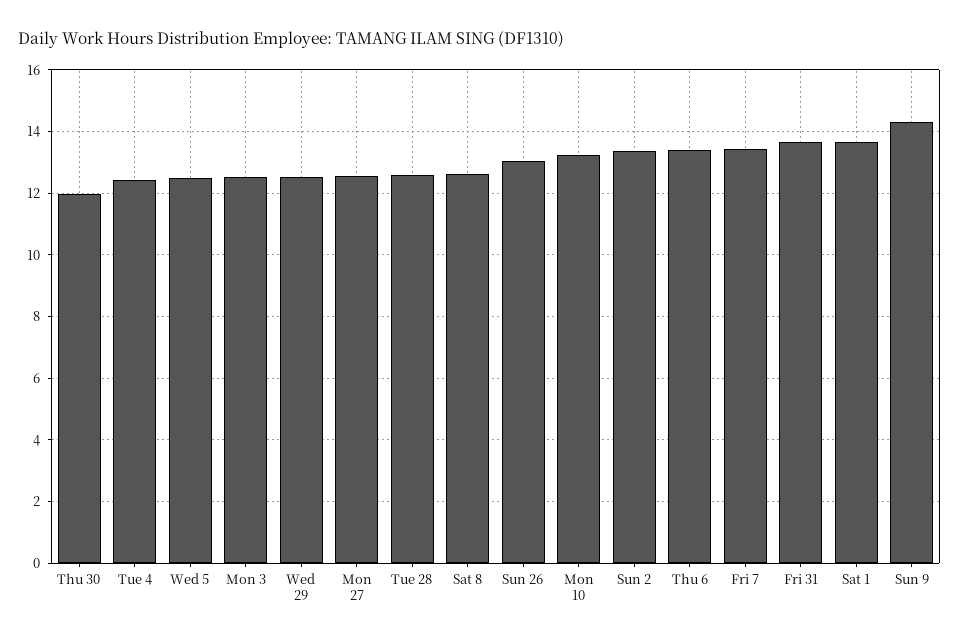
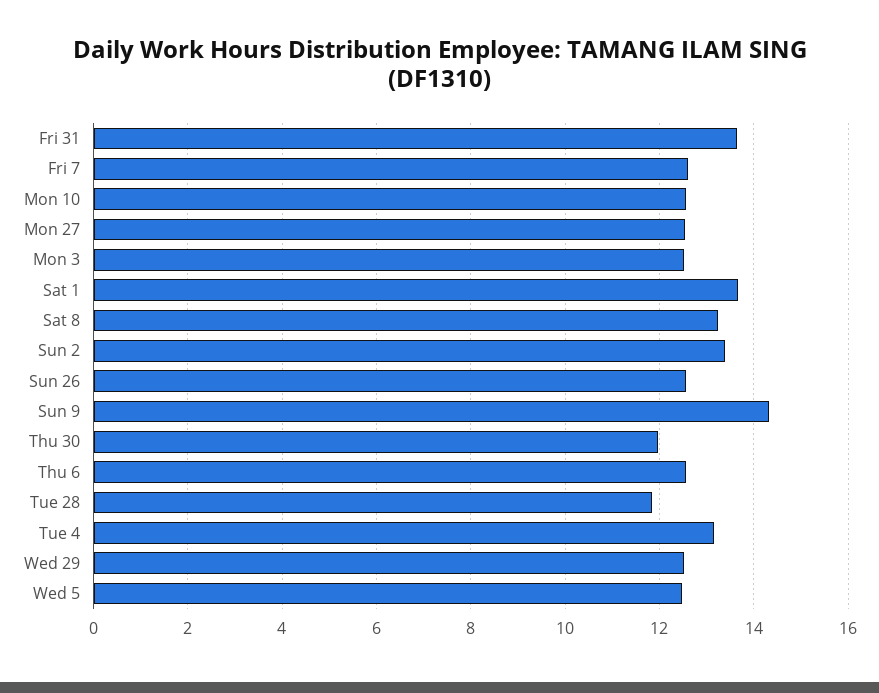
Tue 4: 12.4 -> 13.2
Tue 28: 12.6 -> 11.8
Sat 8: 12.6 -> 13.2
Sun 26: 13 -> 12.6
Mon 10: 13.2 -> 12.6
Thu 6: 13.4 -> 12.6
Fri 7: 13.4 -> 12.6

